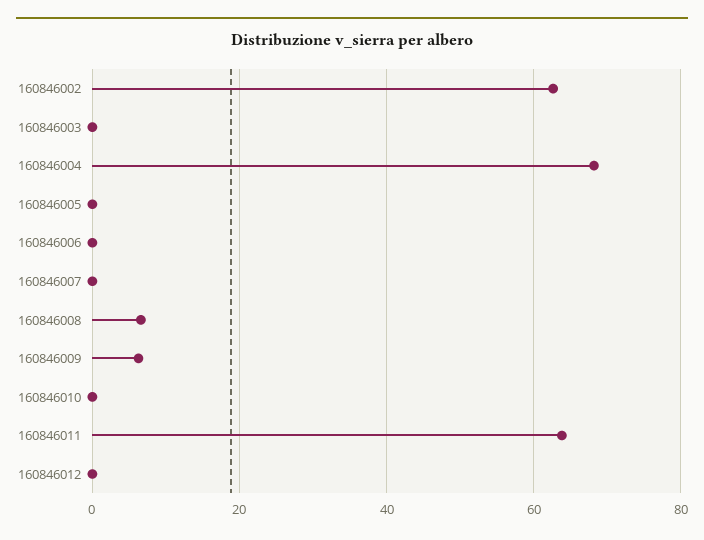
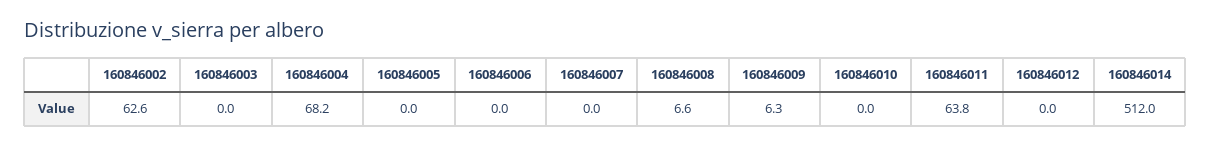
160846014: none -> 512

